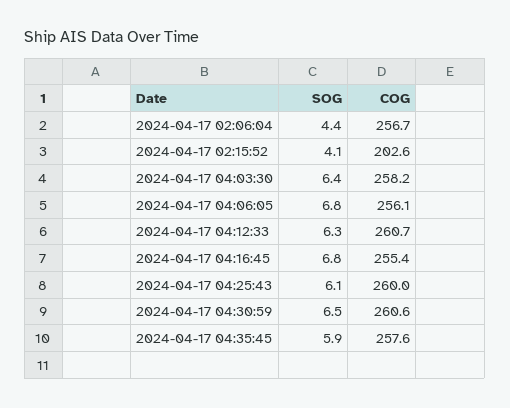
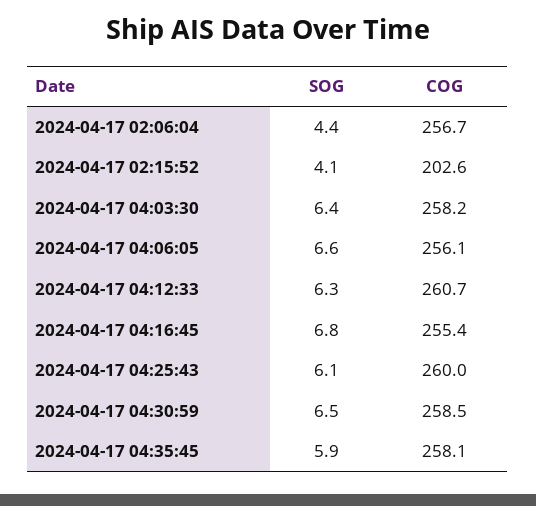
SOG, 2024-04-17 04:06:05: 6.8 -> 6.6
COG, 2024-04-17 04:30:59: 260.6 -> 258.5
COG, 2024-04-17 04:35:45: 257.6 -> 258.1

